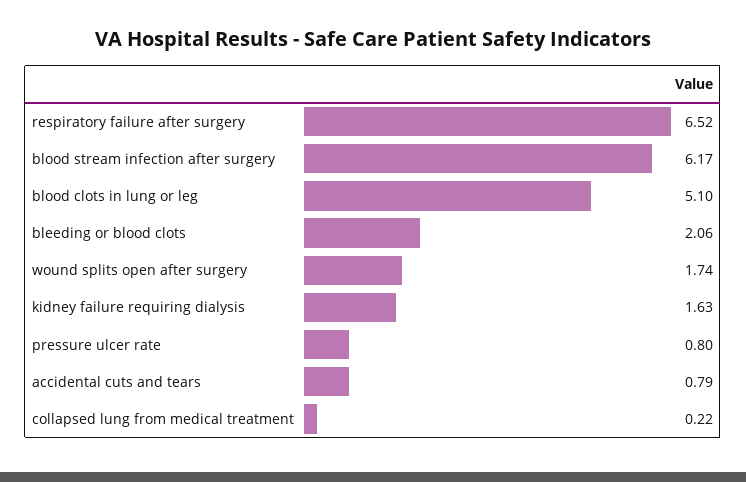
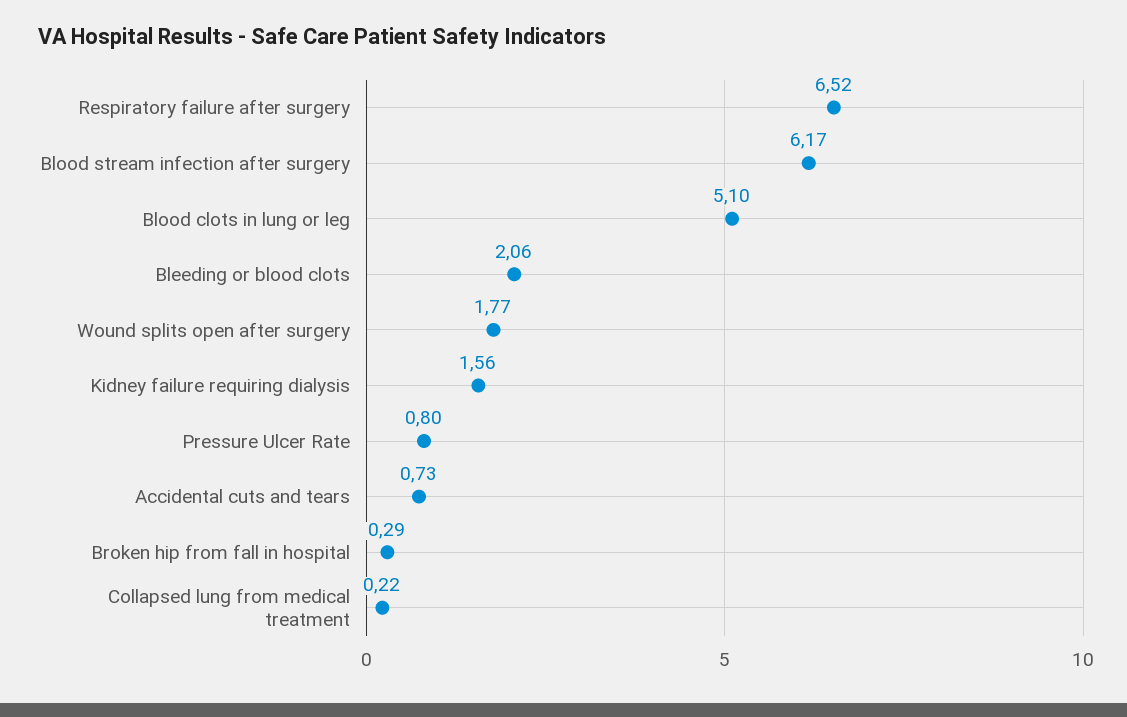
wound splits open after surgery: 1.74 -> 1.77
kidney failure requiring dialysis: 1.63 -> 1.56
accidental cuts and tears: 0.79 -> 0.73
Broken hip from fall in hospital: none -> 0.29

